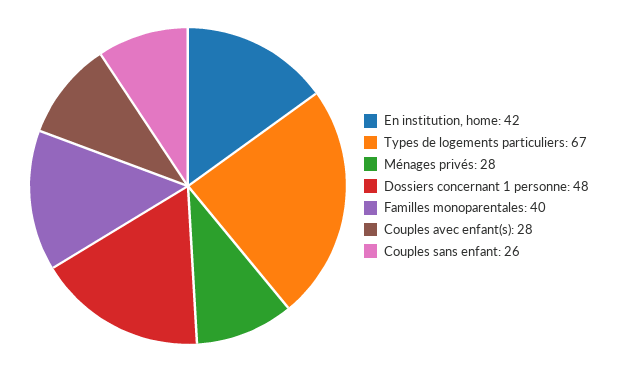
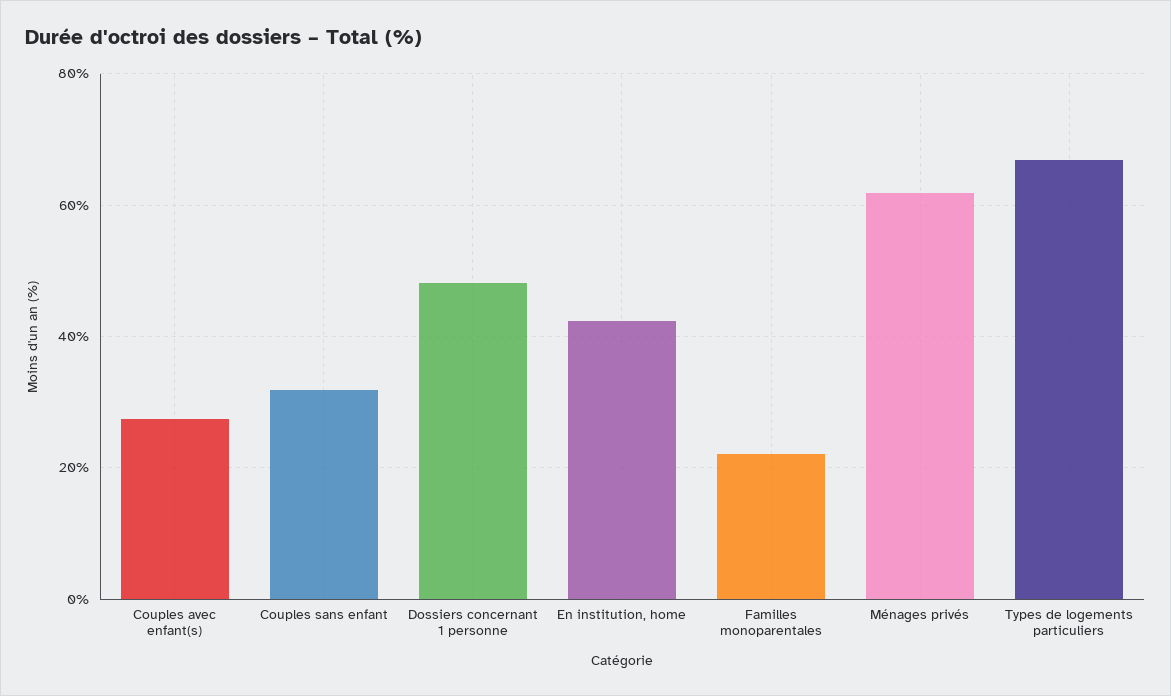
Ménages privés: 28 -> 62
Familles monoparentales: 40 -> 22
Couples sans enfant: 26 -> 32

